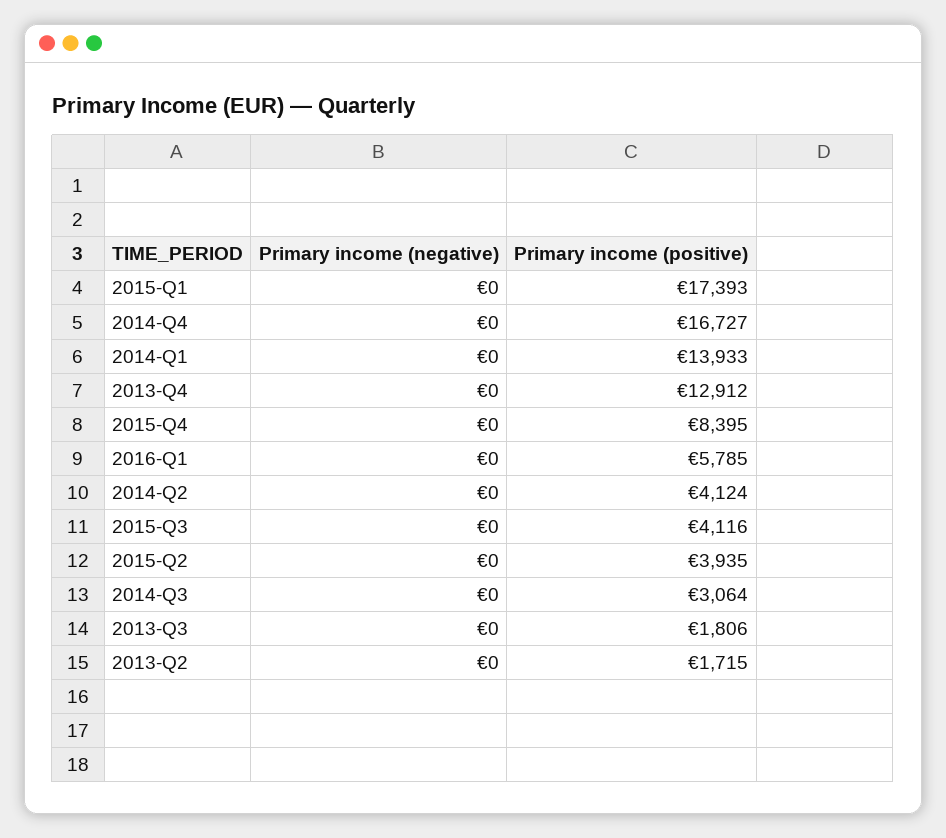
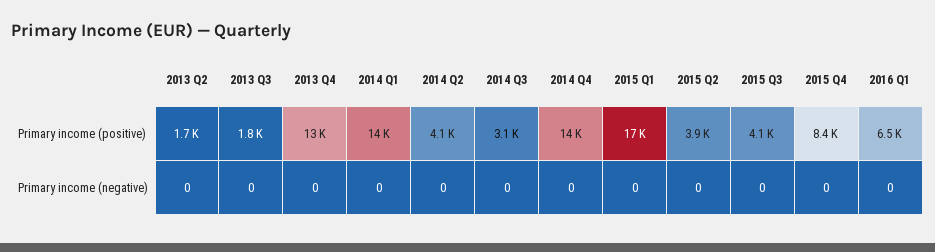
Primary income (positive), 2014-Q4: 16727 -> 14000
Primary income (positive), 2016-Q1: 5785 -> 6500

